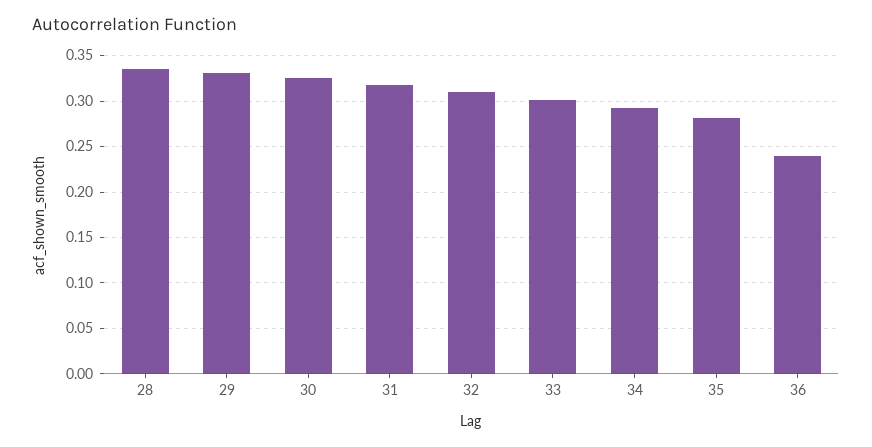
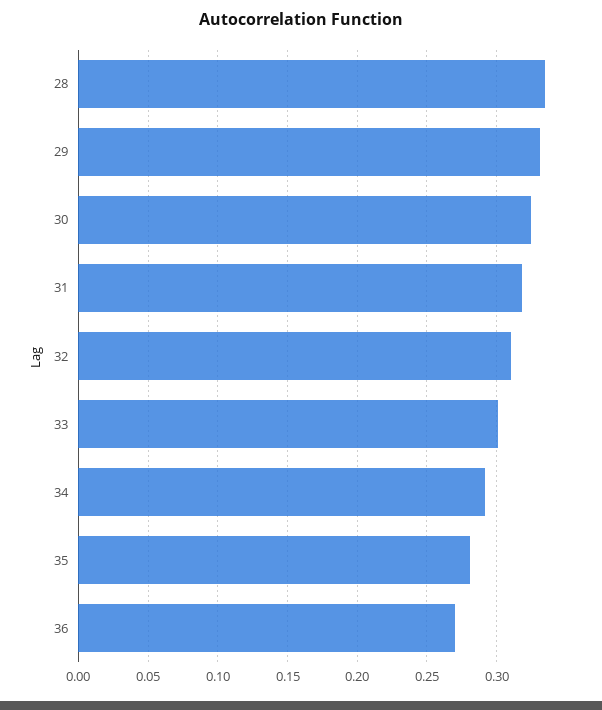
36: 0.24 -> 0.27

